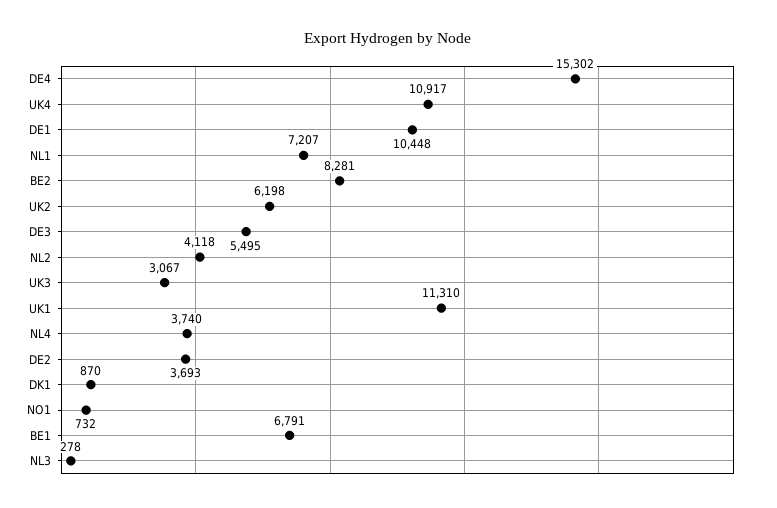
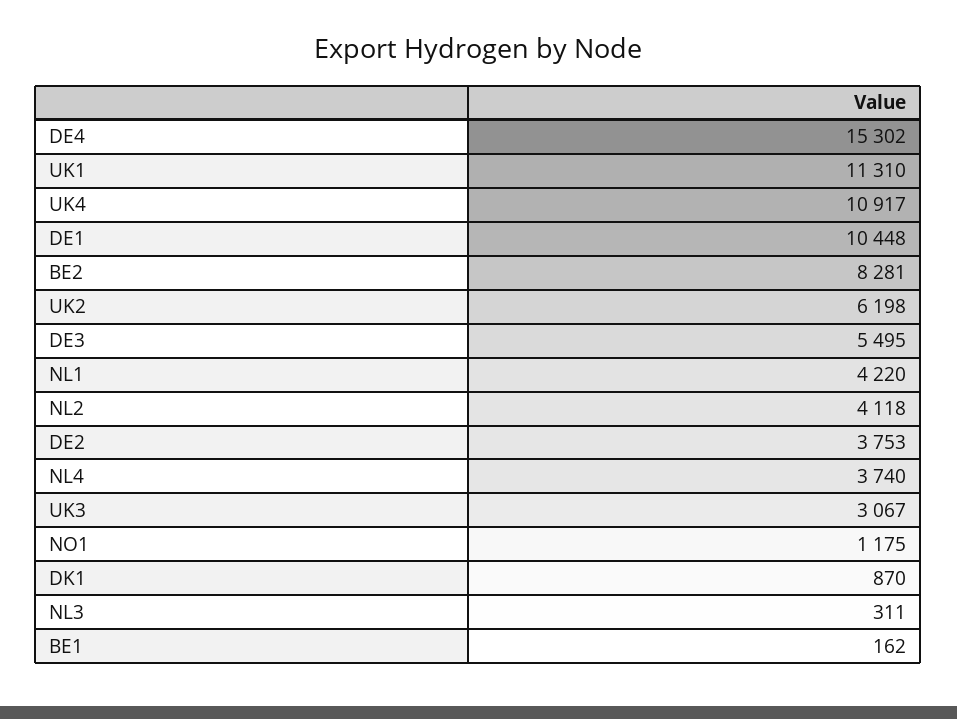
NL1: 7207 -> 4220
DE2: 3693 -> 3753
NO1: 732 -> 1175
BE1: 6791 -> 162
NL3: 278 -> 311

